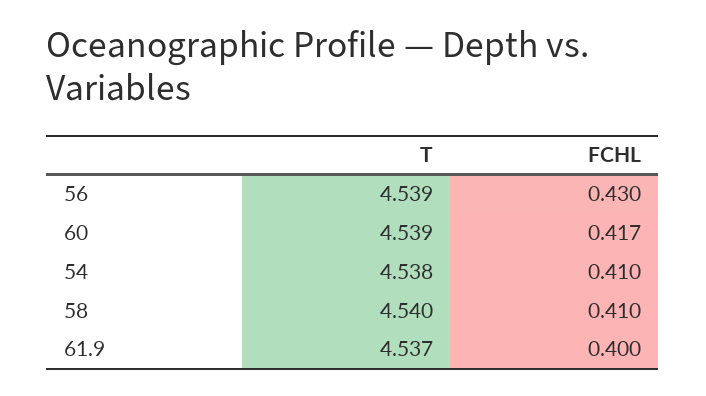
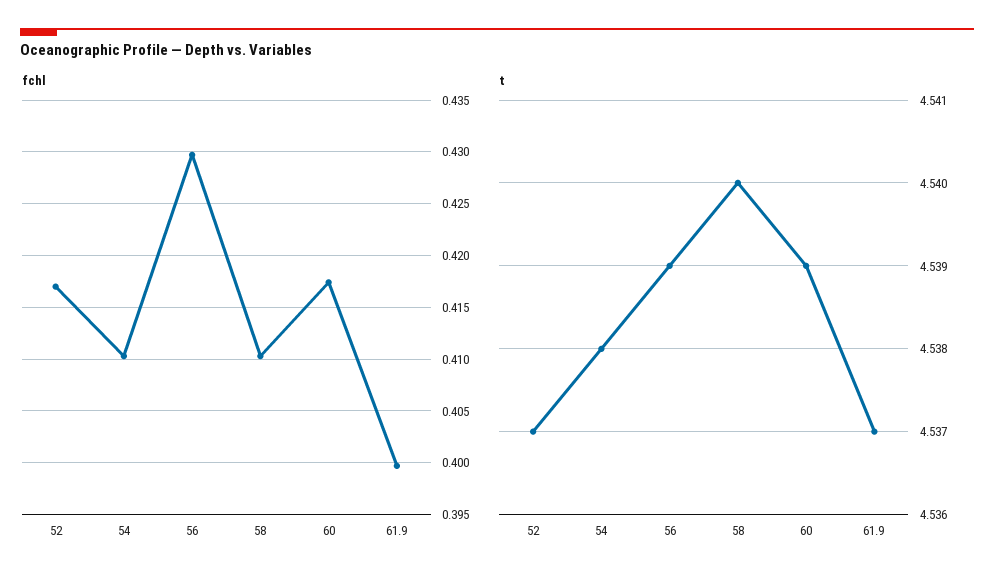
FCHL, 52: none -> 0.417
T, 52: none -> 4.537

